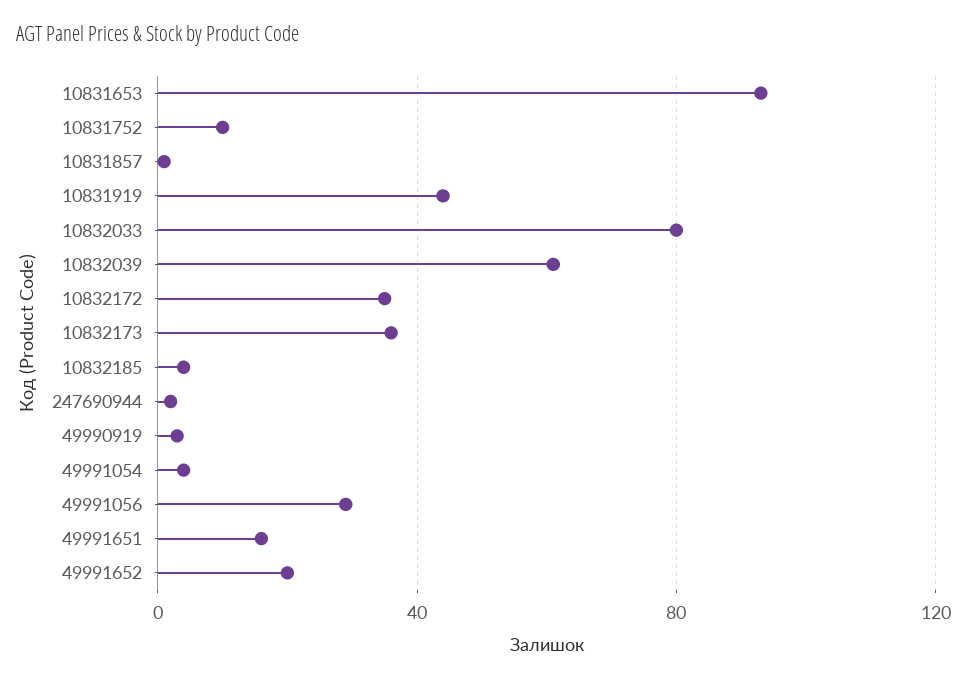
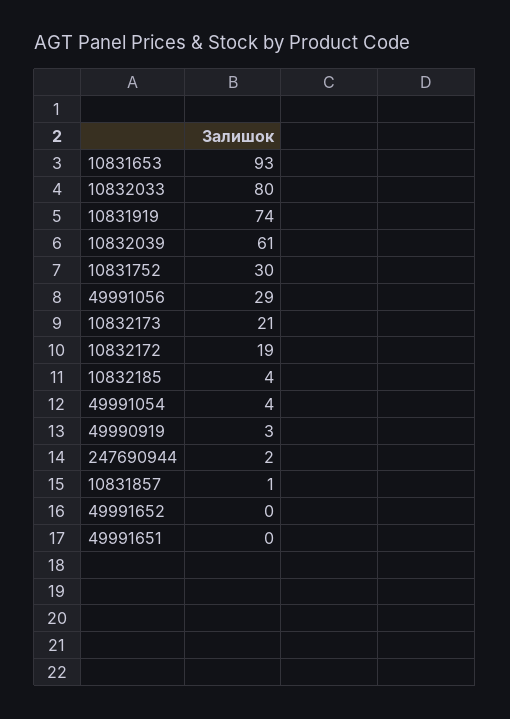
10831752: 10 -> 30
10831919: 45 -> 74
10832172: 35 -> 19
10832173: 35 -> 21
49991651: 15 -> 0
49991652: 20 -> 0

